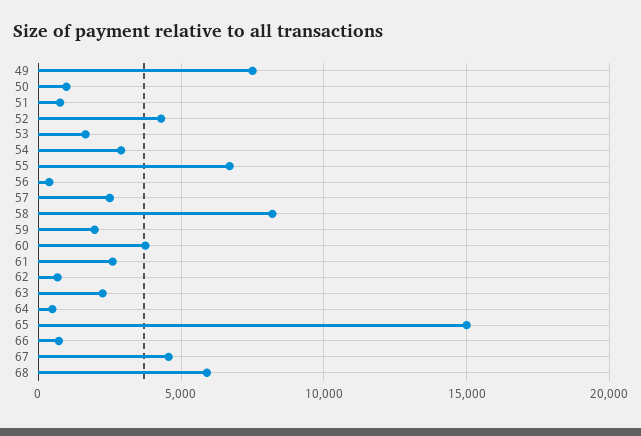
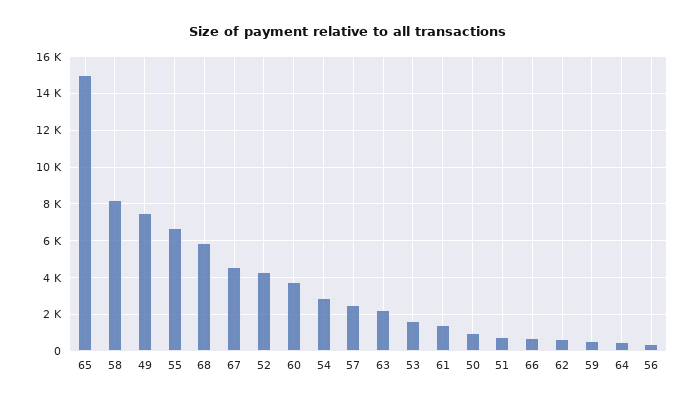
59: 2000 -> 500
61: 2500 -> 1500

